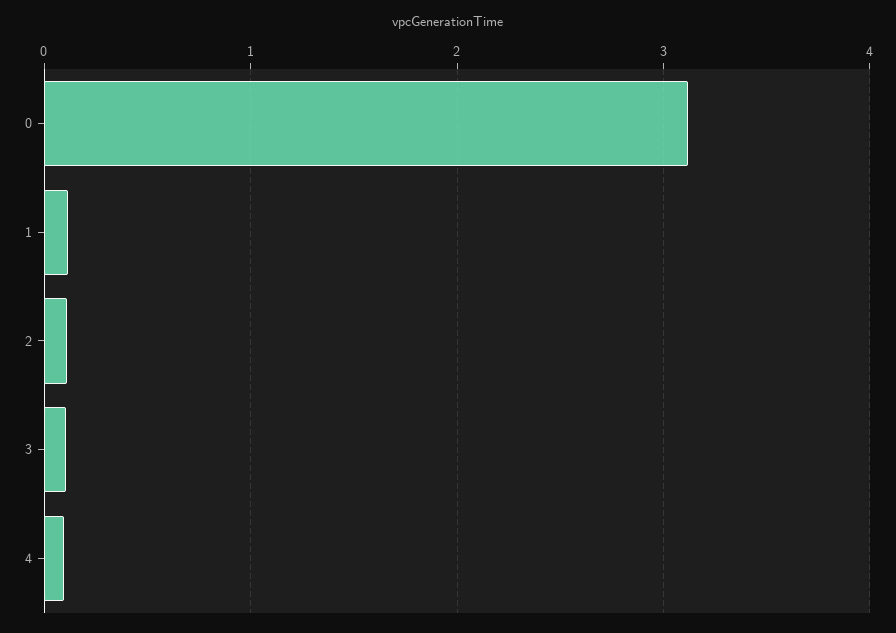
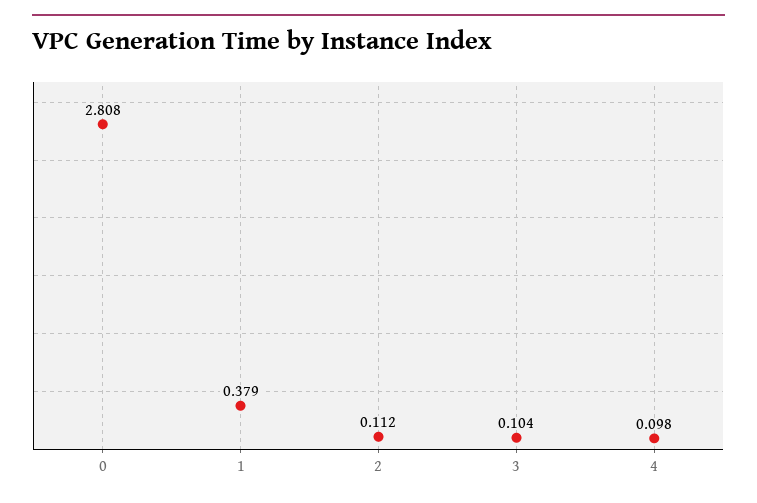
0: 3.1 -> 2.808
1: 0.1 -> 0.379

